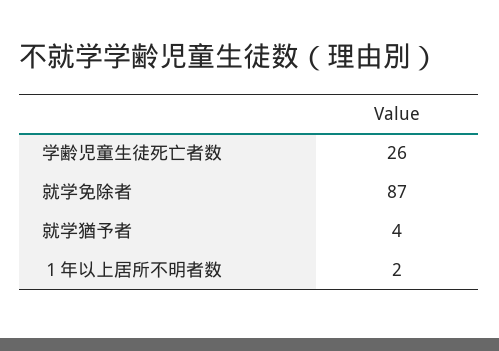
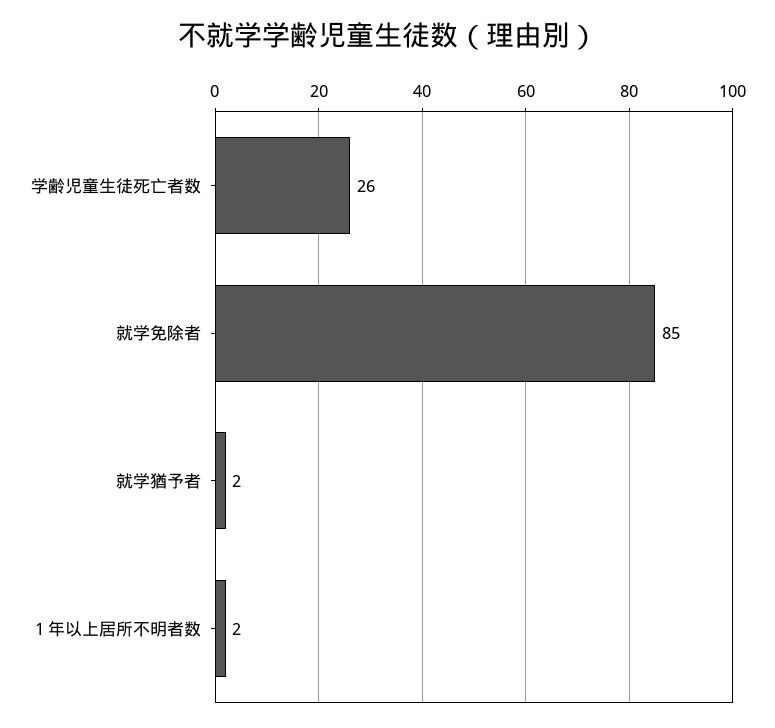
就学免除者: 87 -> 85
就学猶予者: 4 -> 2

